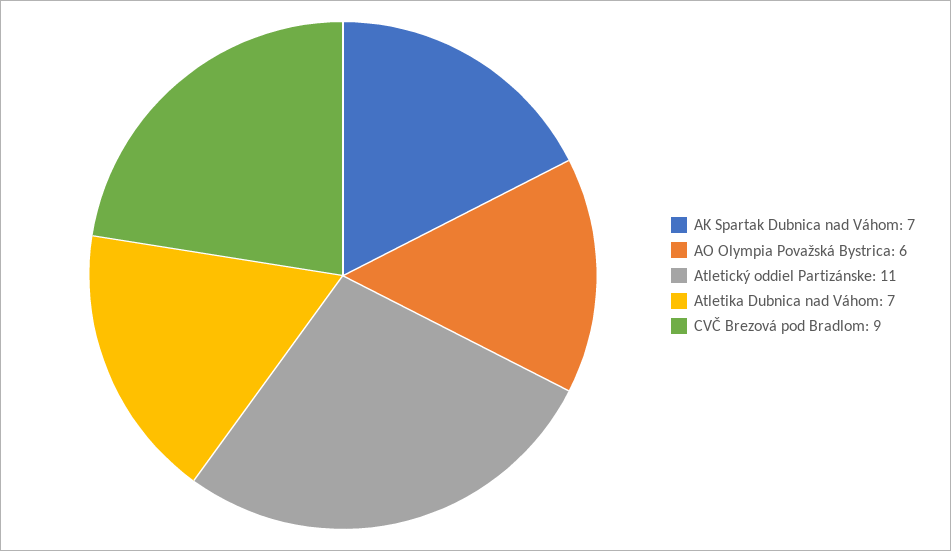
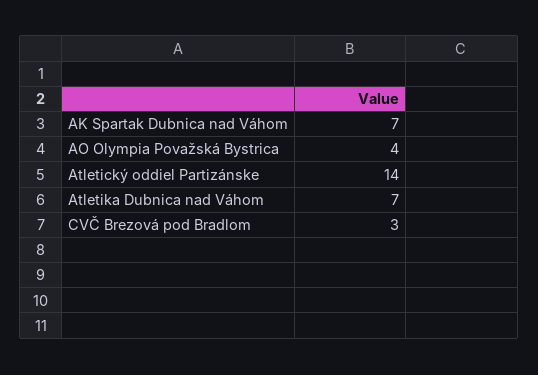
AO Olympia Považská Bystrica: 6 -> 4
Atletický oddiel Partizánske: 11 -> 14
CVČ Brezová pod Bradlom: 9 -> 3

